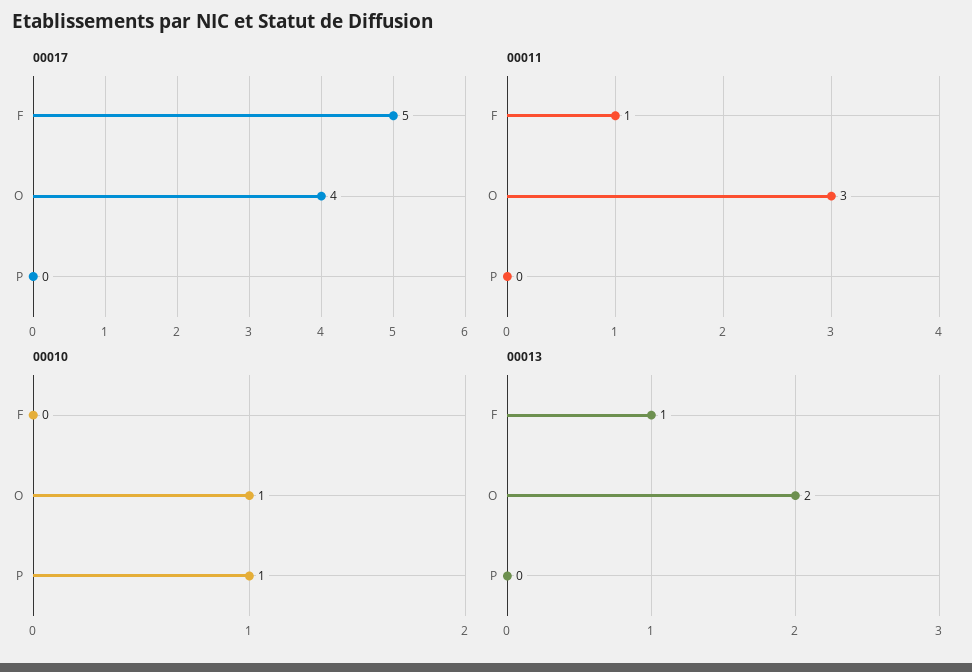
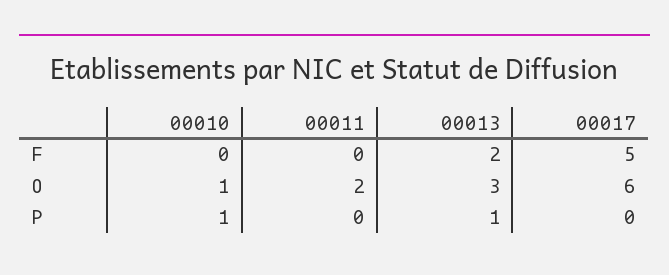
00017, O: 4 -> 6
00011, F: 1 -> 0
00011, O: 3 -> 2
00013, F: 1 -> 2
00013, O: 2 -> 3
00013, P: 0 -> 1

